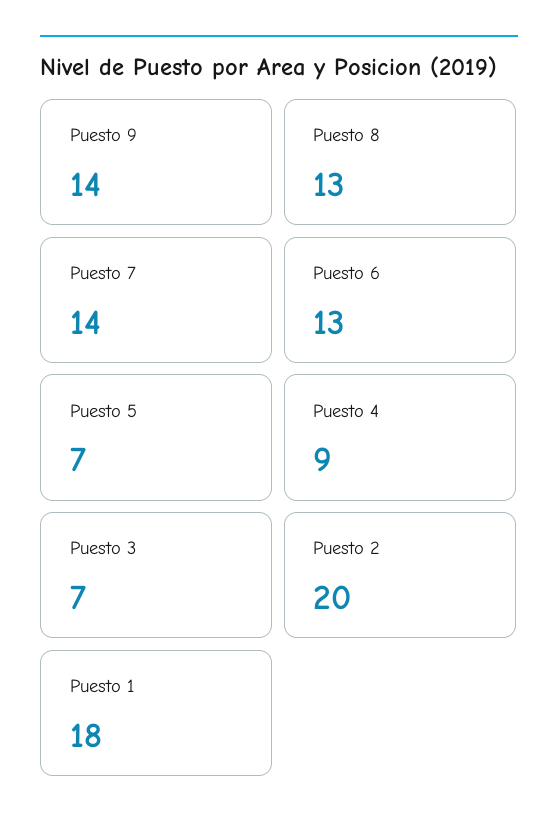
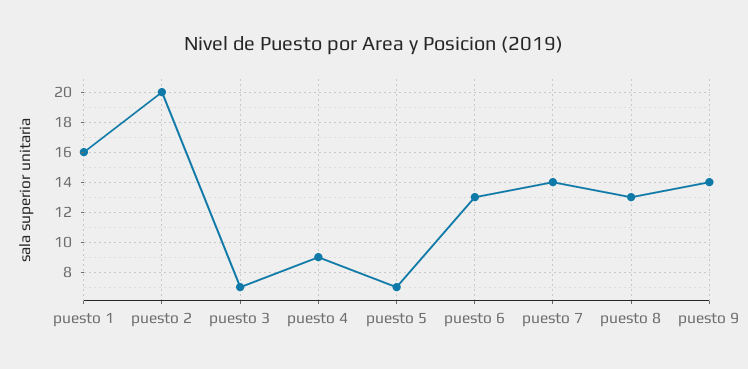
Puesto 1: 18 -> 16

